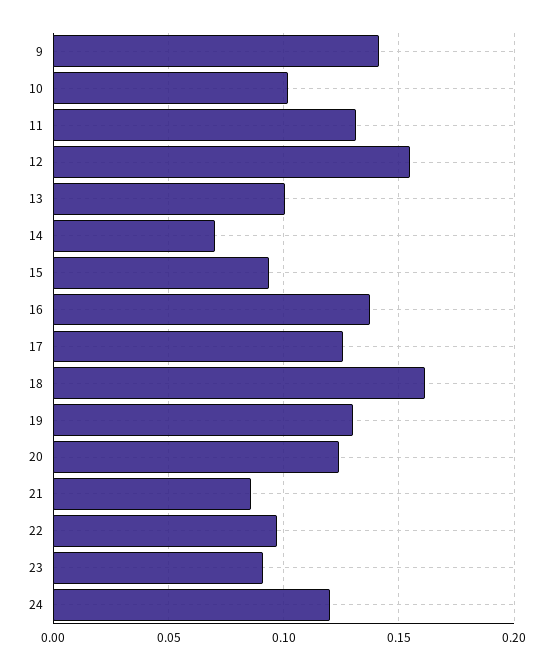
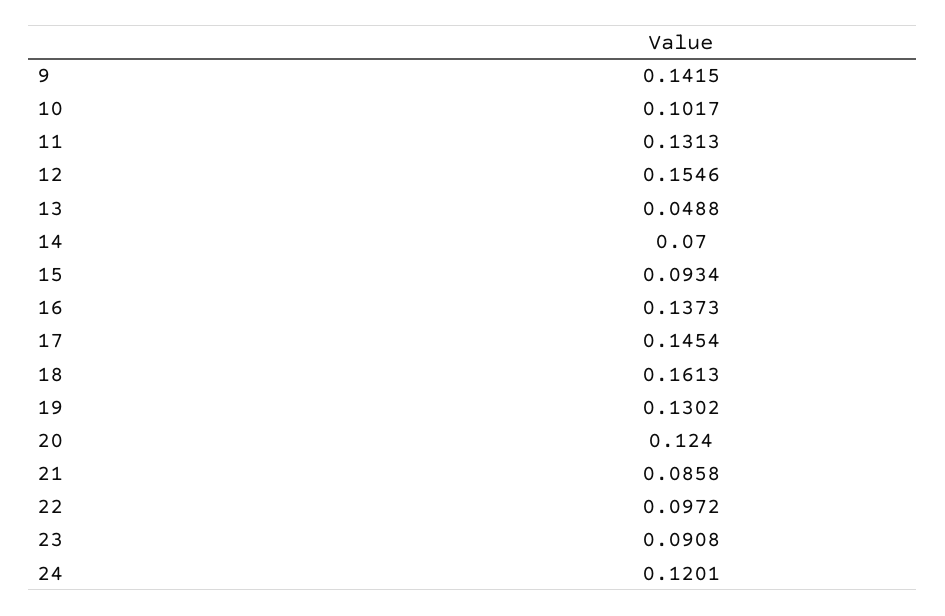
13: 0.1 -> 0.0488
17: 0.125 -> 0.1454

